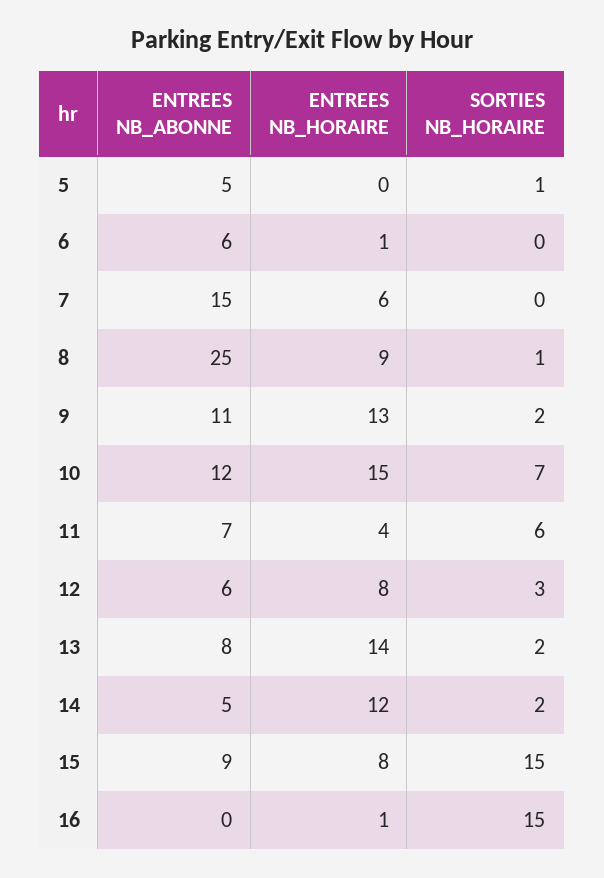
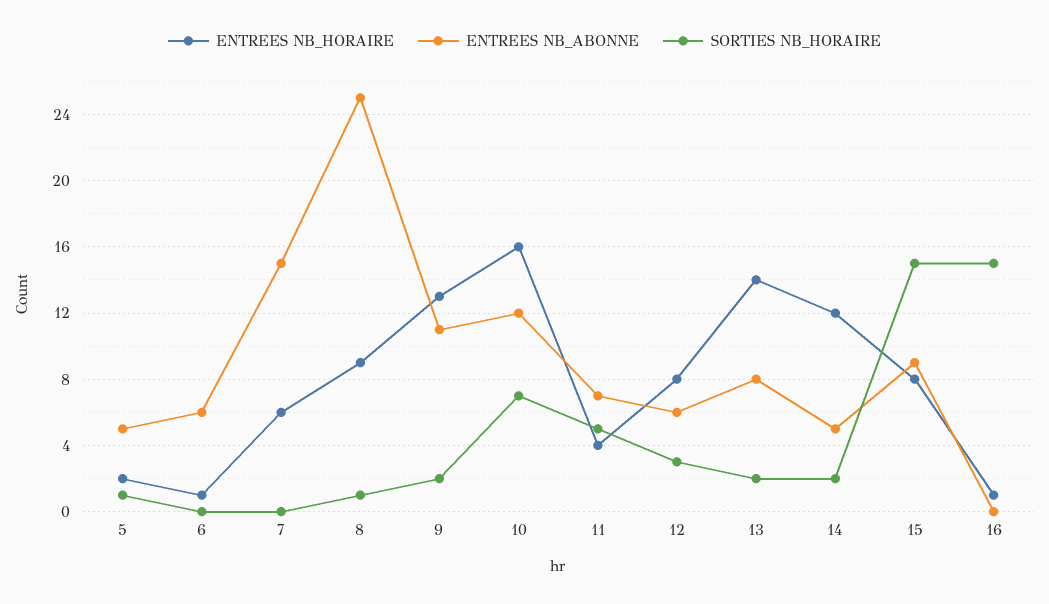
ENTREES NB_HORAIRE, 5: 0 -> 2
ENTREES NB_HORAIRE, 10: 15 -> 16
SORTIES NB_HORAIRE, 11: 6 -> 5

